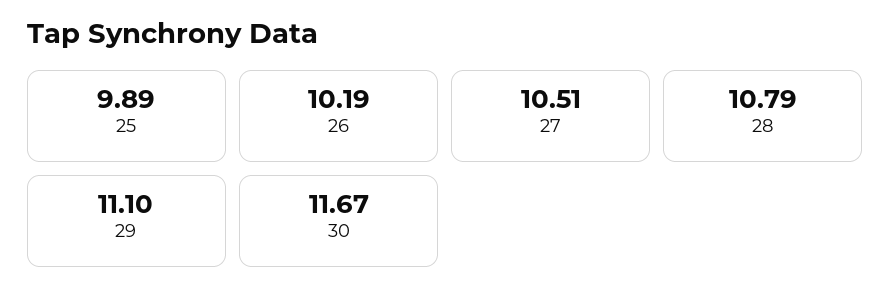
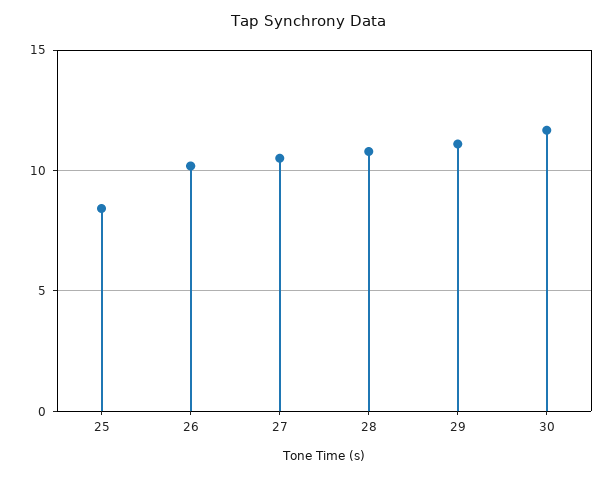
25: 9.89 -> 8.5

